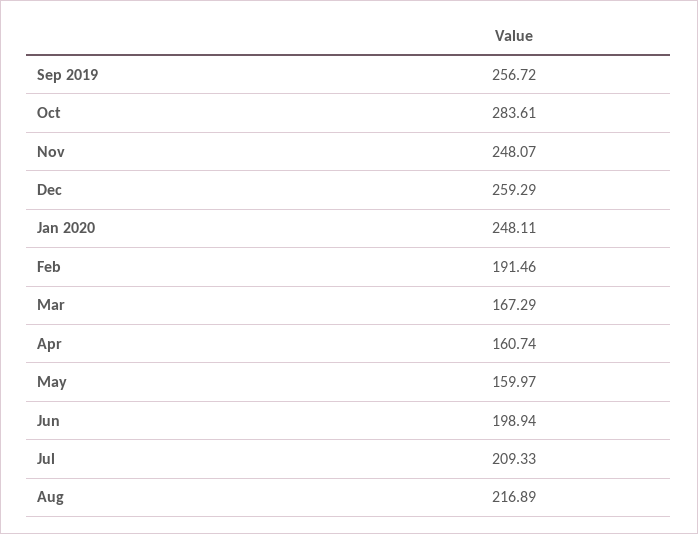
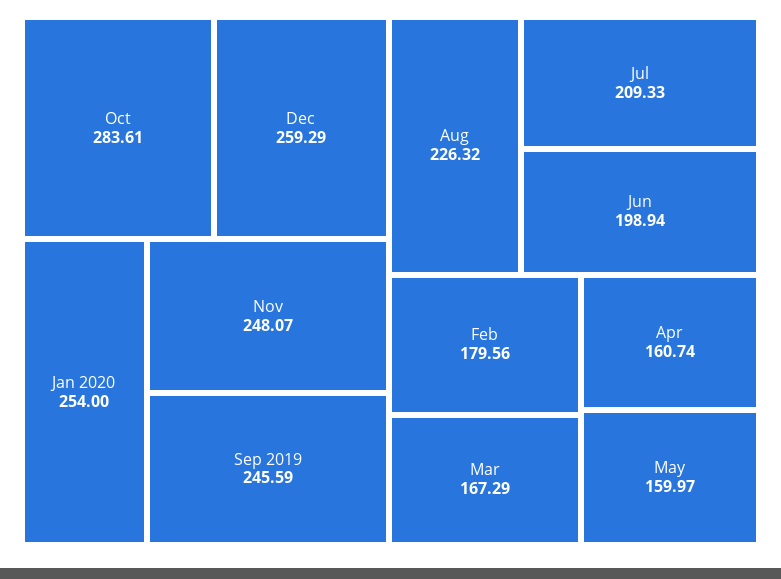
Sep 2019: 256.72 -> 245.59
Jan 2020: 248.11 -> 254
Feb: 191.46 -> 179.56
Aug: 216.89 -> 226.32

